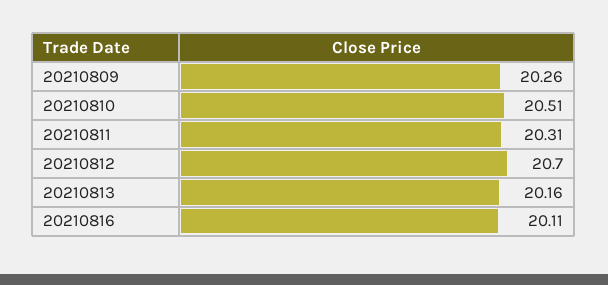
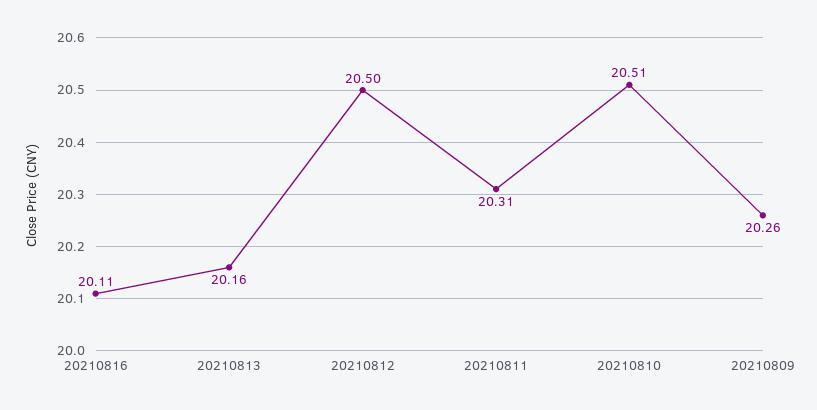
20210812: 20.7 -> 20.5

